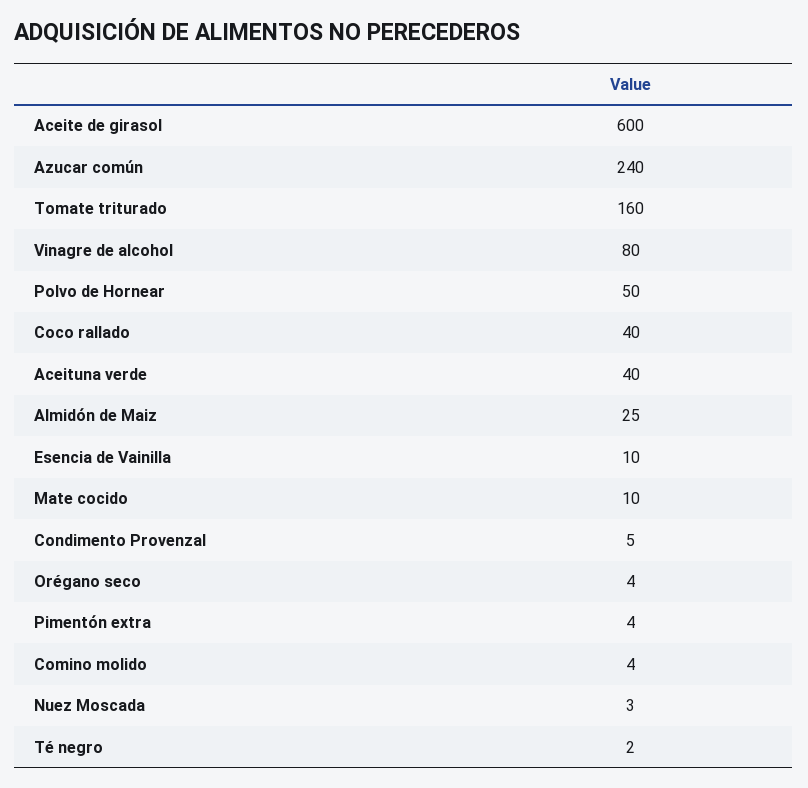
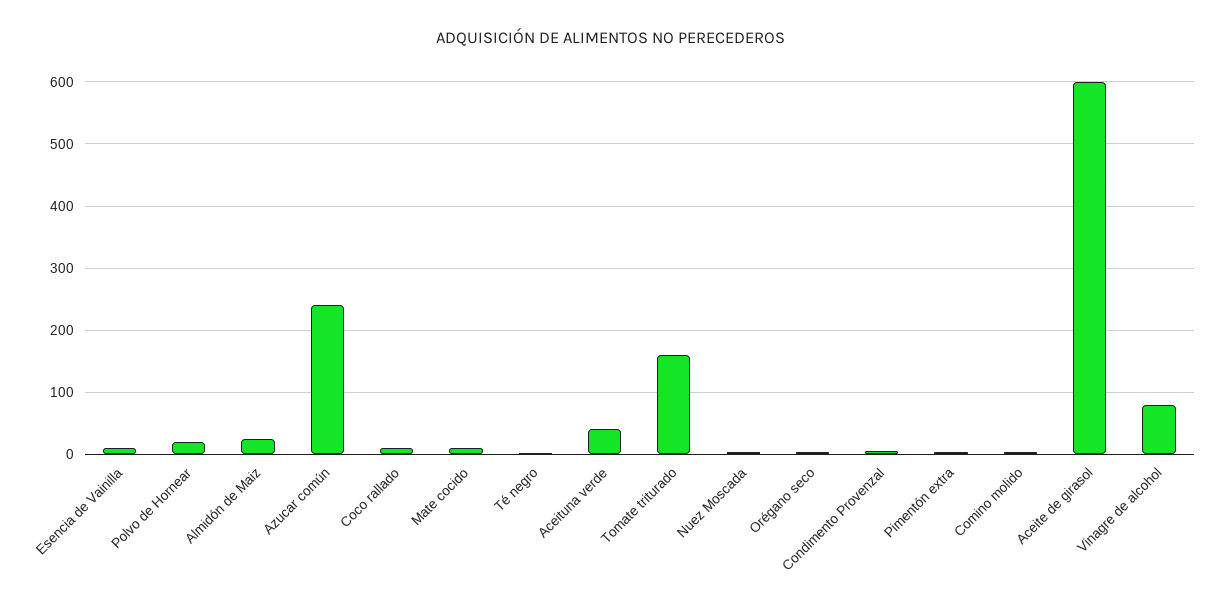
Polvo de Hornear: 50 -> 20
Coco rallado: 40 -> 10

